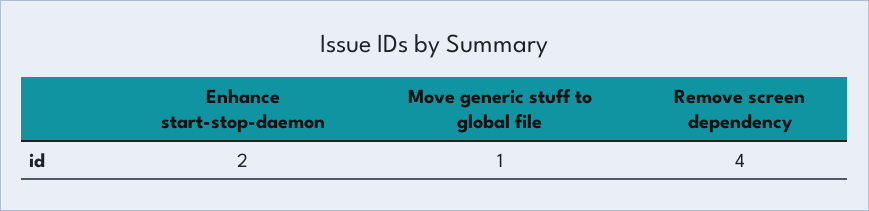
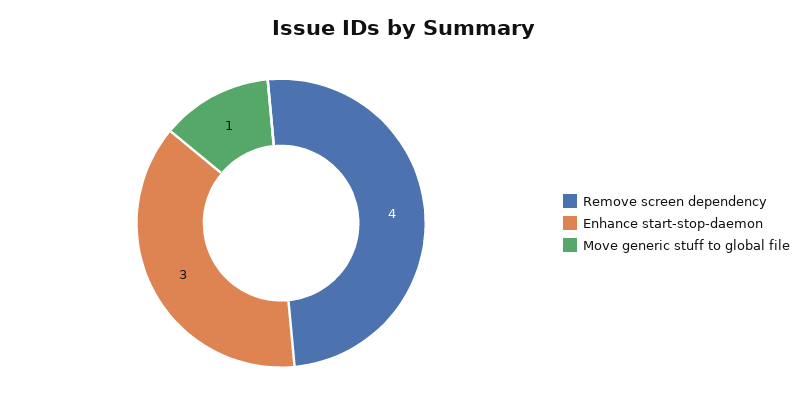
Enhance start-stop-daemon: 2 -> 3

